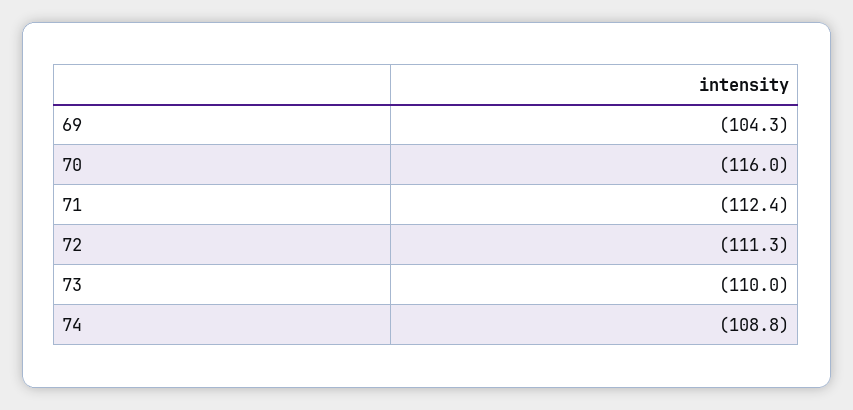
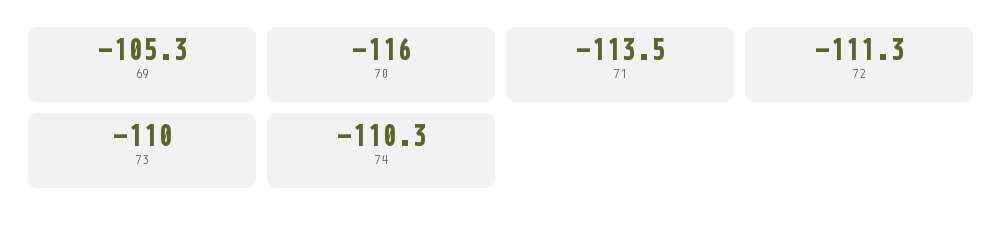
69: -104.3 -> -105.3
71: -112.4 -> -113.5
74: -108.8 -> -110.3

